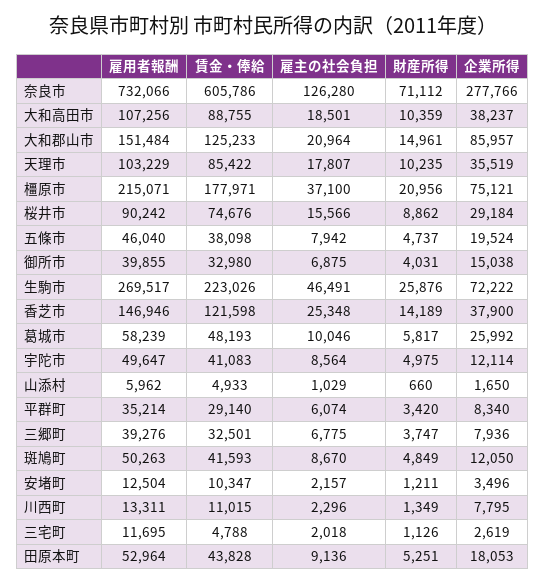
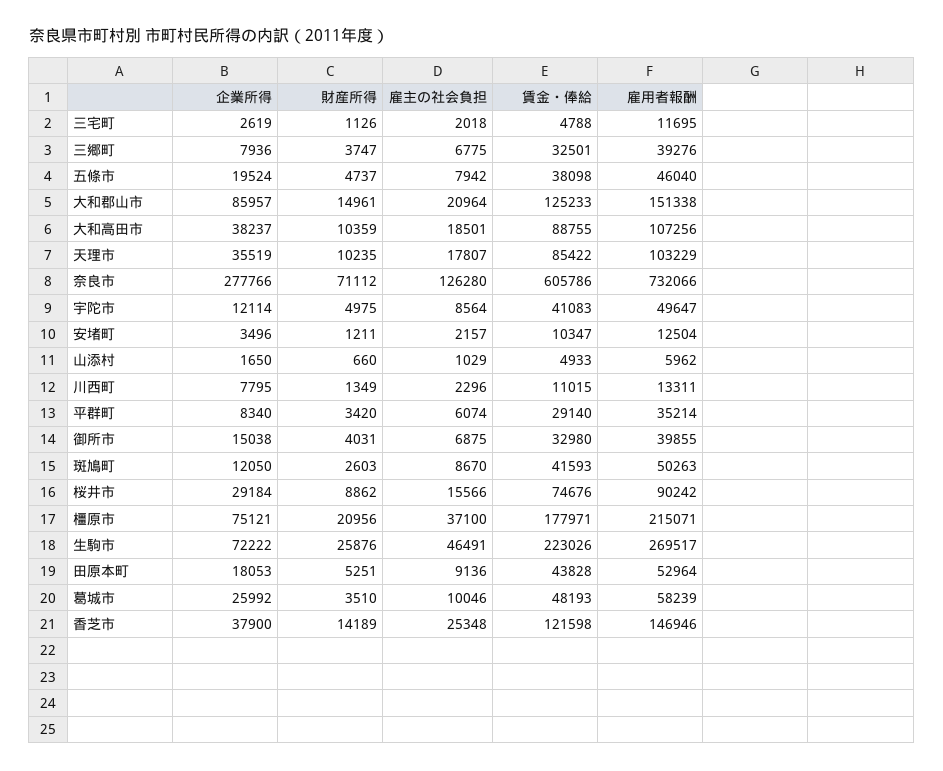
雇用者報酬, 大和郡山市: 151484 -> 151338
財産所得, 葛城市: 5817 -> 3510
財産所得, 斑鳩町: 4849 -> 2603

